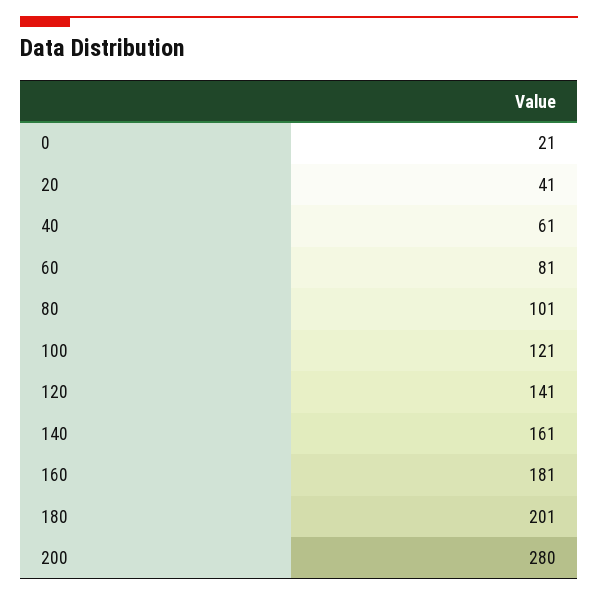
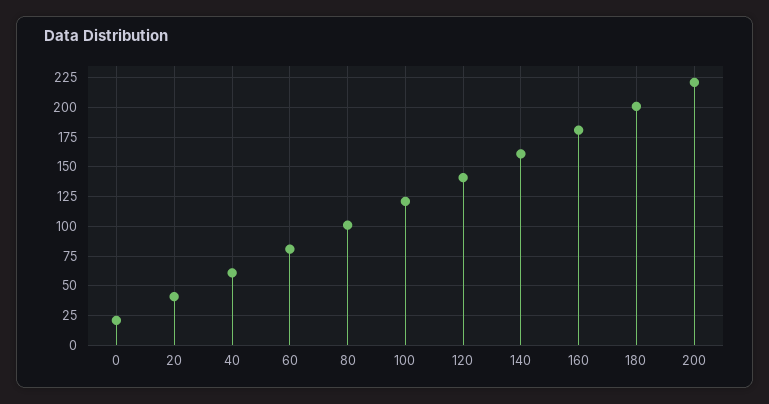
200: 280 -> 225

